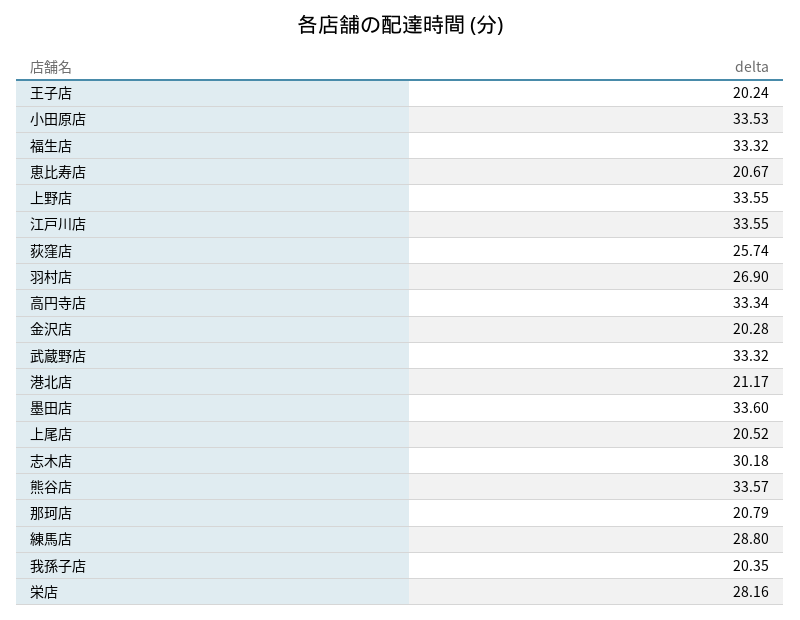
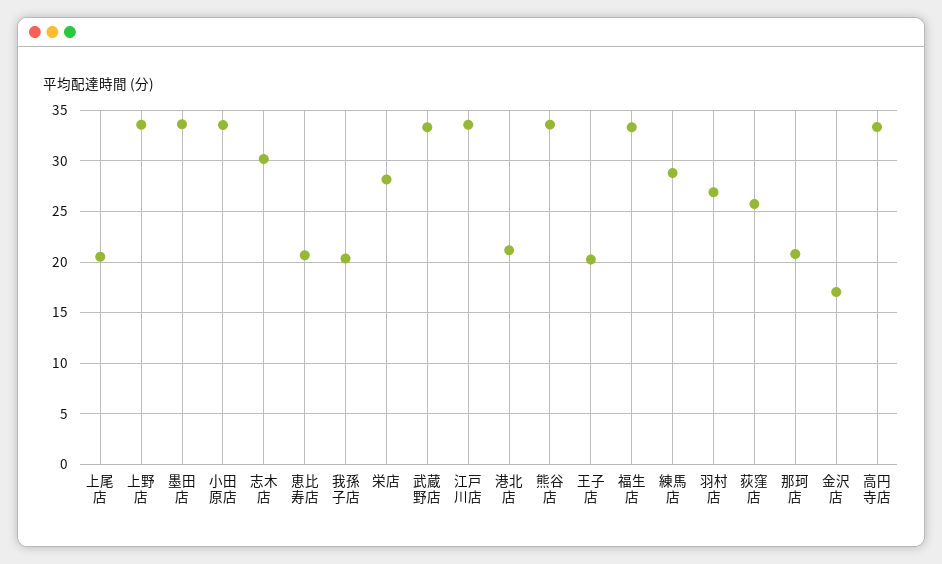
金沢店: 20.28 -> 17

